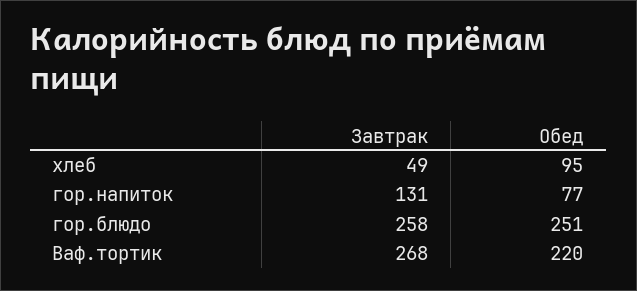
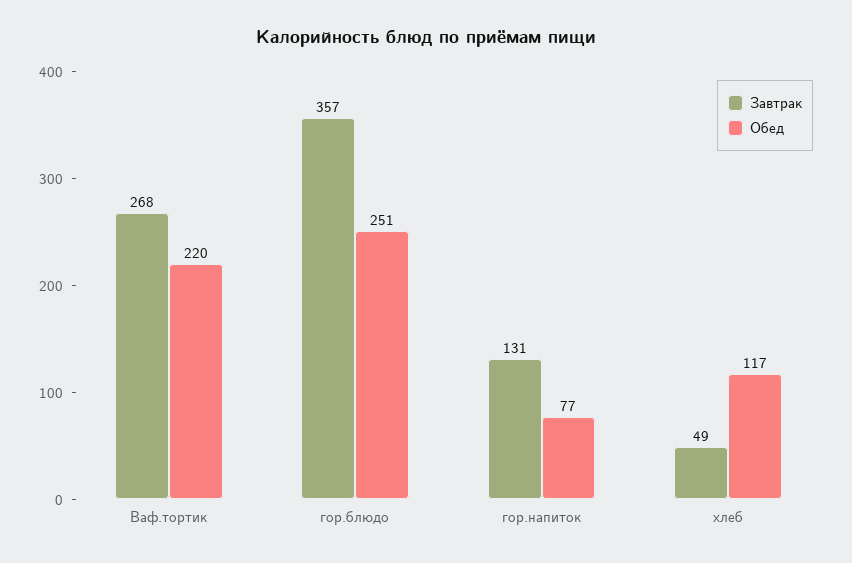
Обед, хлеб: 95 -> 117
Завтрак, гор.блюдо: 258 -> 357

